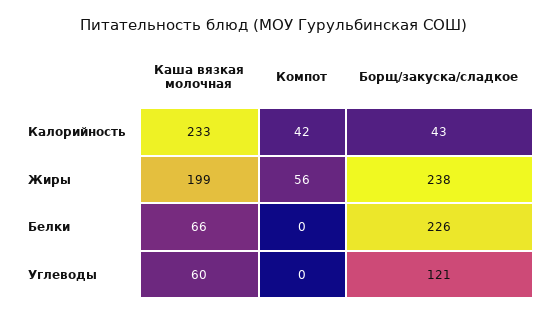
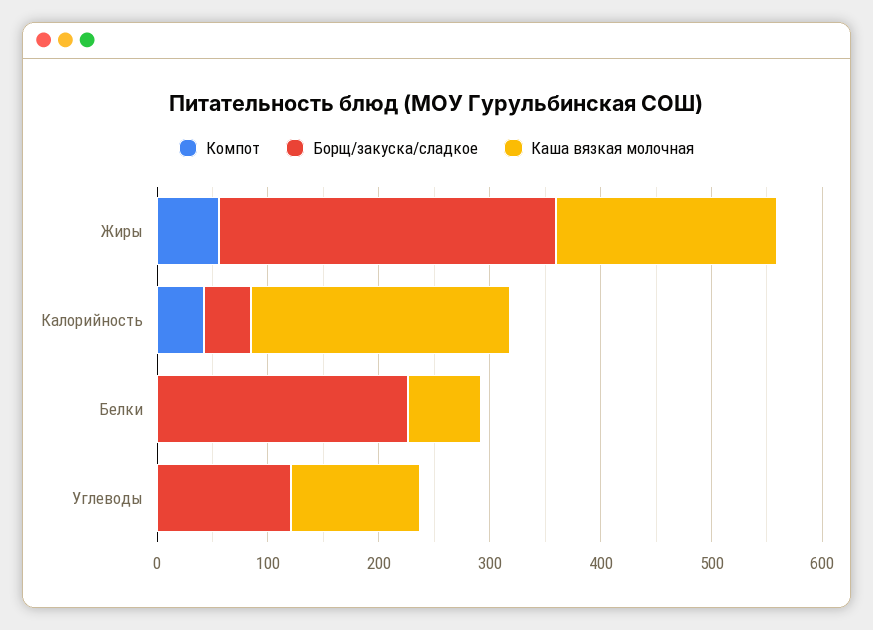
Борщ/закуска/сладкое, Жиры: 238 -> 300
Каша вязкая молочная, Углеводы: 60 -> 120

